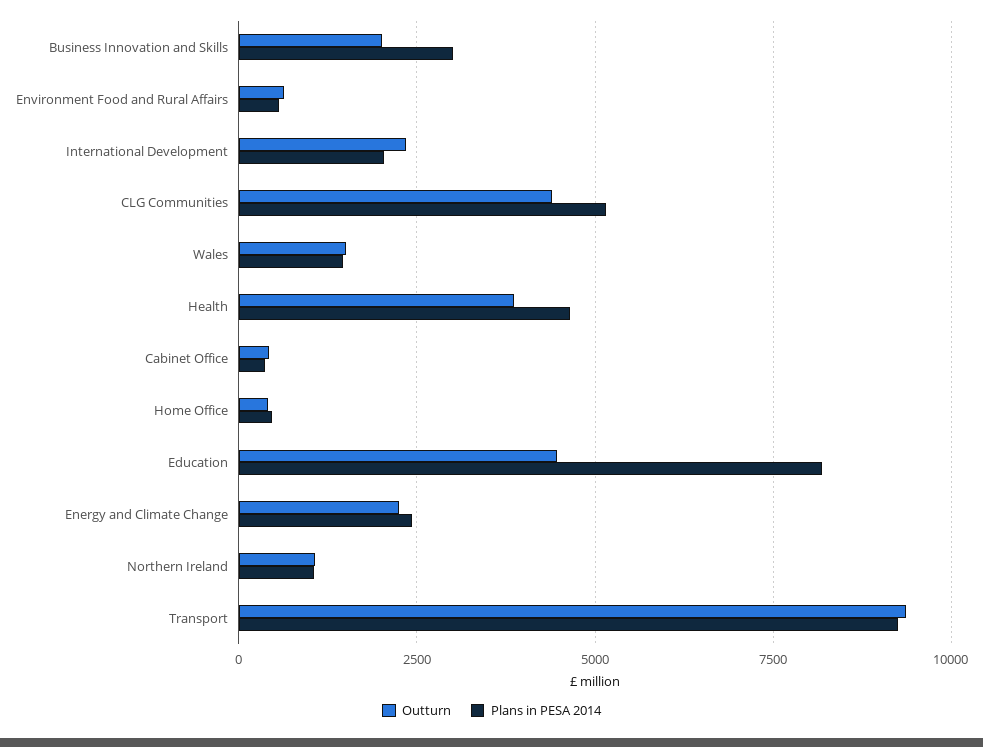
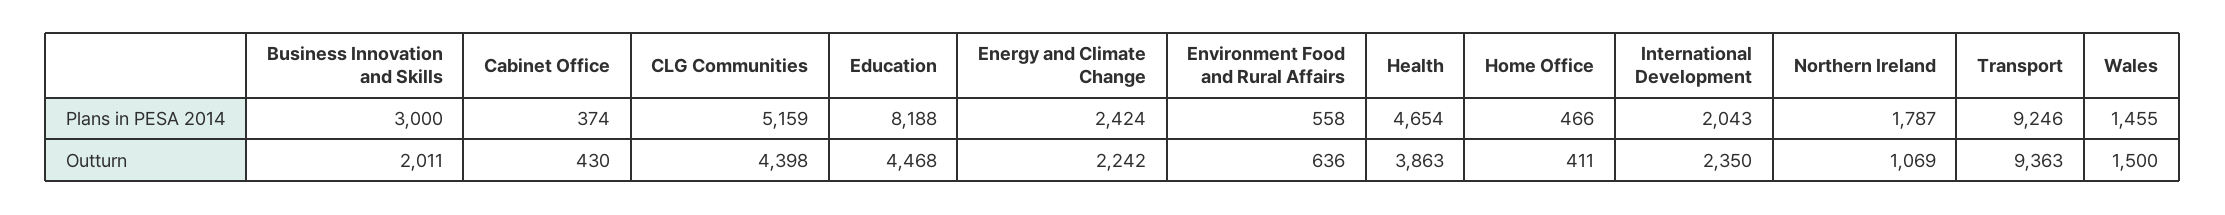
Plans in PESA 2014, Northern Ireland: 1000 -> 1787

